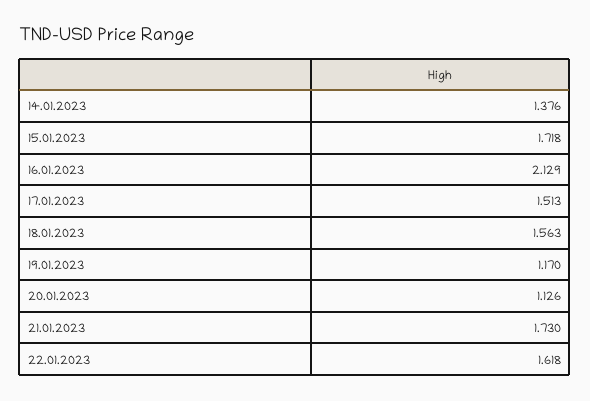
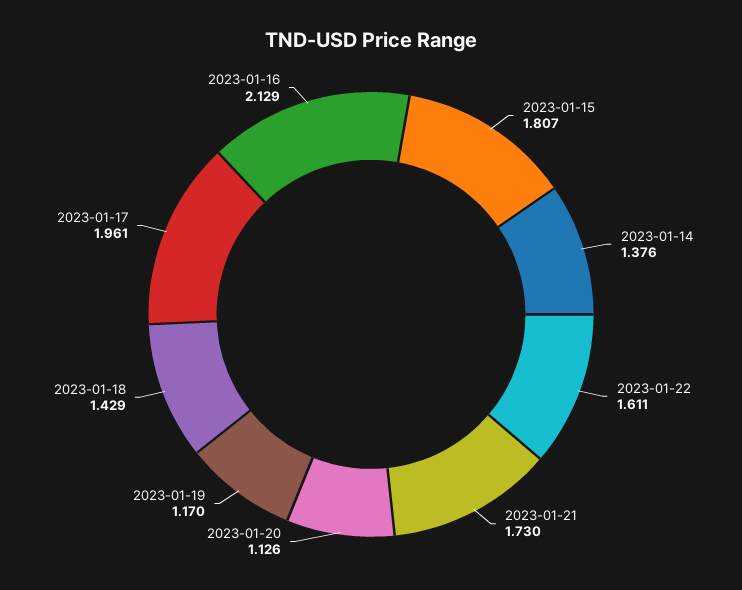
15.01.2023: 1.718 -> 1.807
17.01.2023: 1.513 -> 1.961
18.01.2023: 1.563 -> 1.429
22.01.2023: 1.618 -> 1.611

